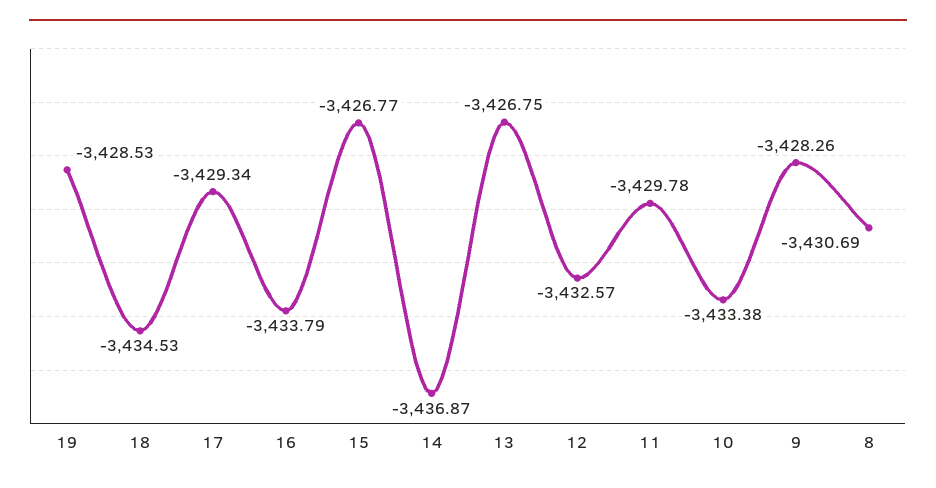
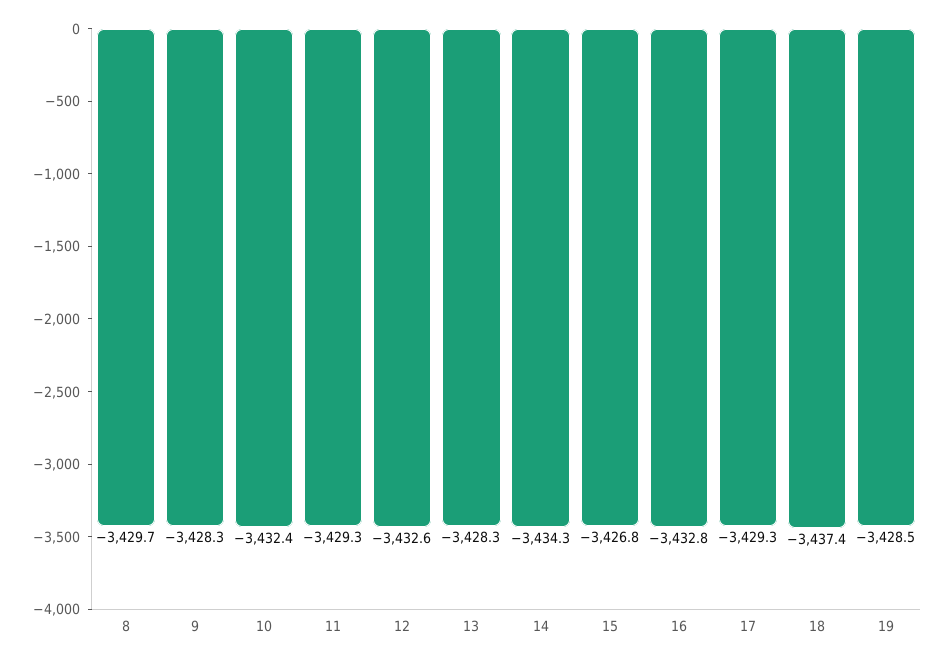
18: -3434.53 -> -3437.4
16: -3433.79 -> -3432.8
14: -3436.87 -> -3434.3
13: -3426.75 -> -3428.3
11: -3429.78 -> -3429.3
10: -3433.38 -> -3432.4
8: -3430.69 -> -3429.7

